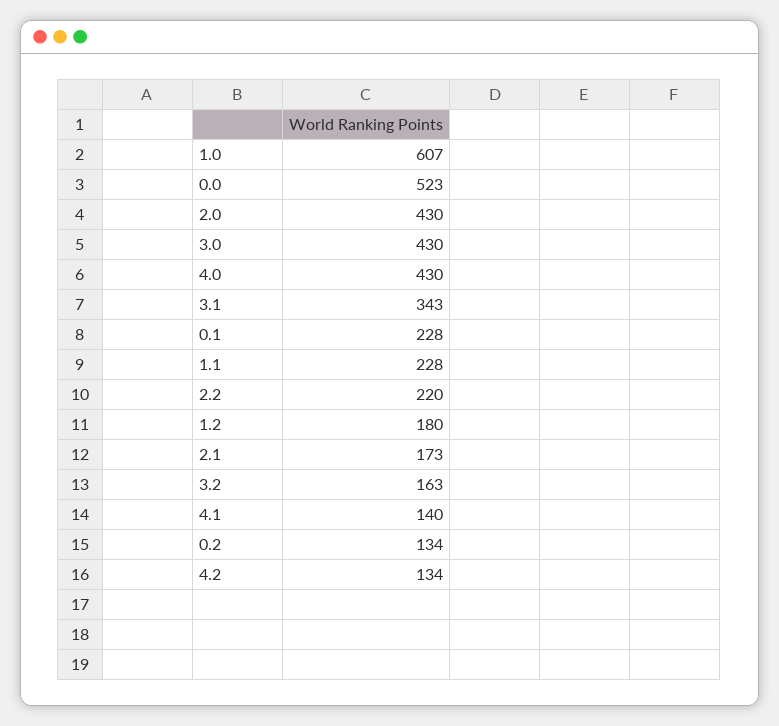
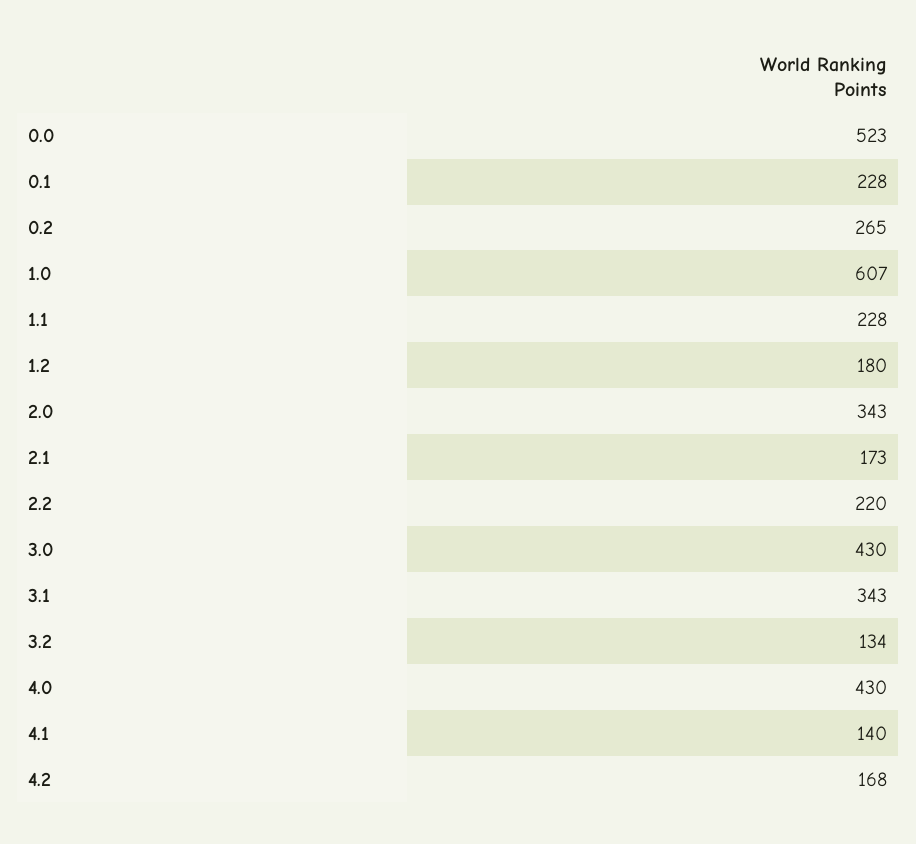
2.0: 430 -> 343
3.2: 163 -> 134
0.2: 134 -> 265
4.2: 134 -> 168

